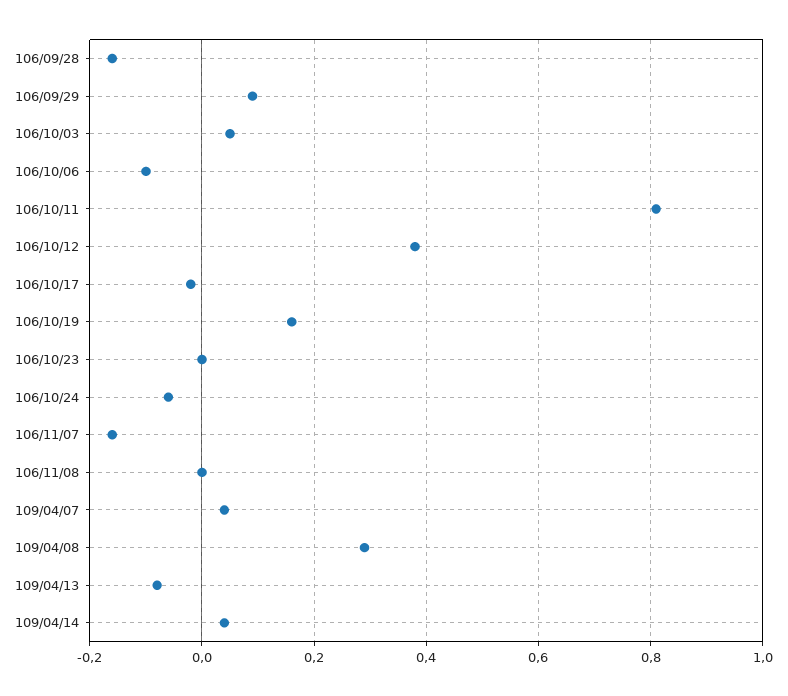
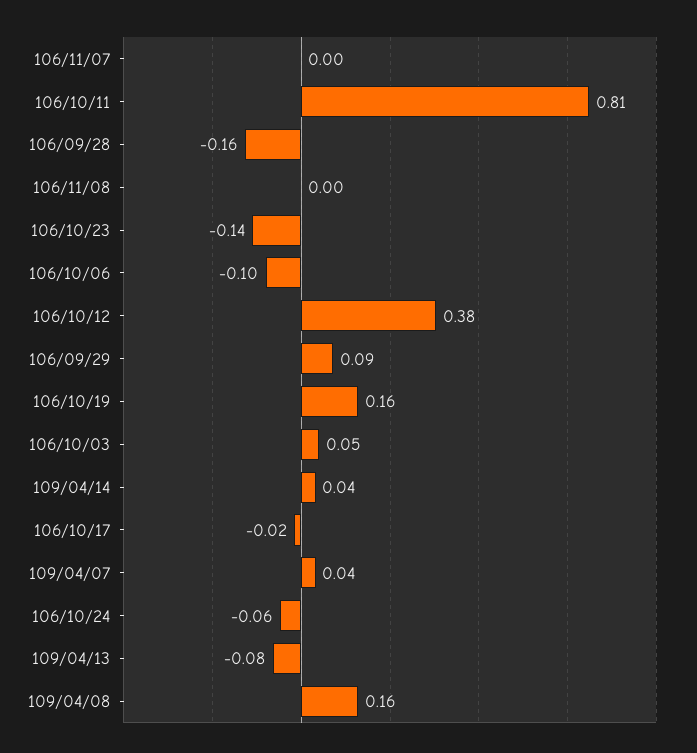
106/10/23: 0 -> -0.14
106/11/07: -0.15 -> 0
109/04/08: 0.3 -> 0.16

